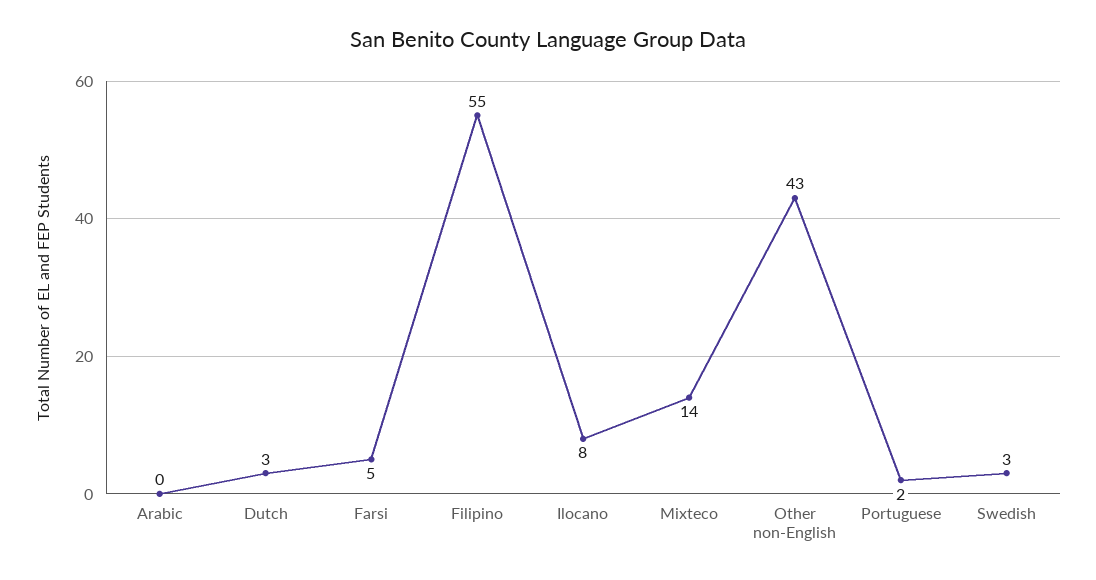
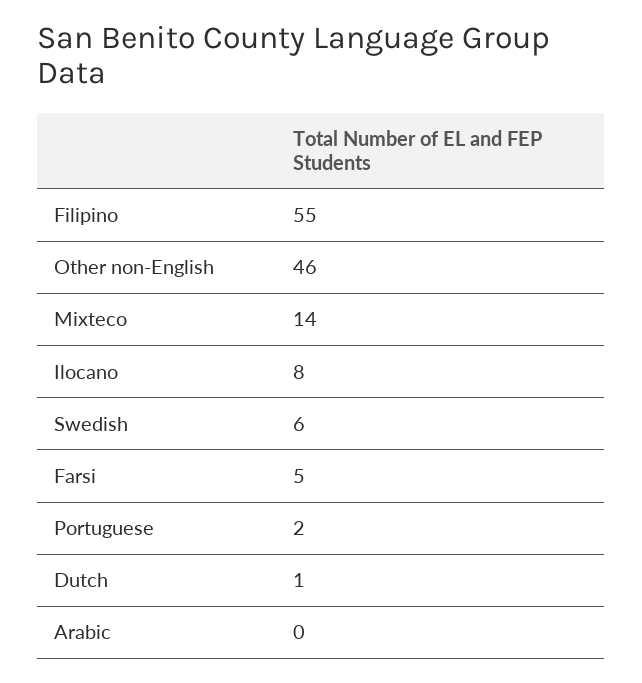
Dutch: 3 -> 1
Other non-English: 43 -> 46
Swedish: 3 -> 6

